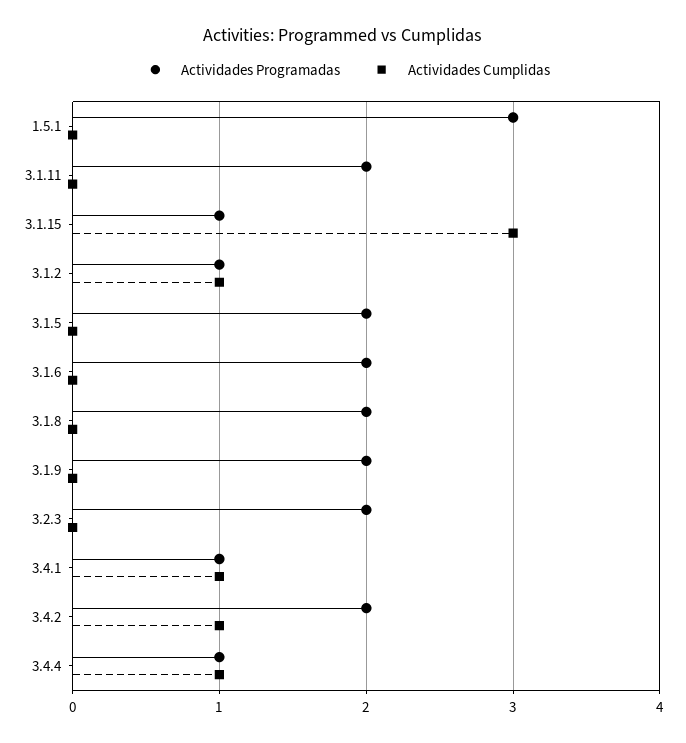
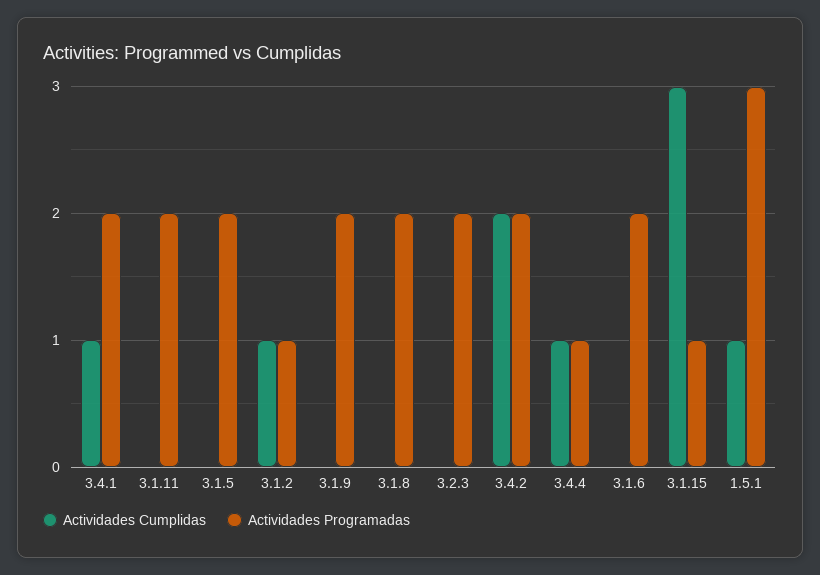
Actividades Cumplidas, 1.5.1: 0 -> 1
Actividades Programadas, 3.4.1: 1 -> 2
Actividades Cumplidas, 3.4.2: 1 -> 2

